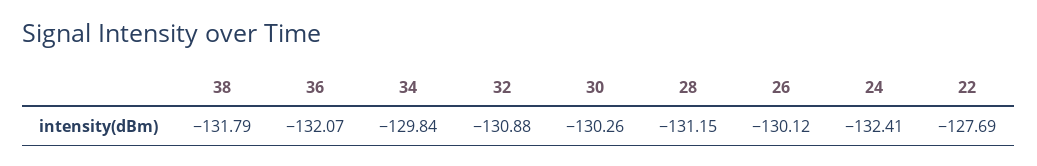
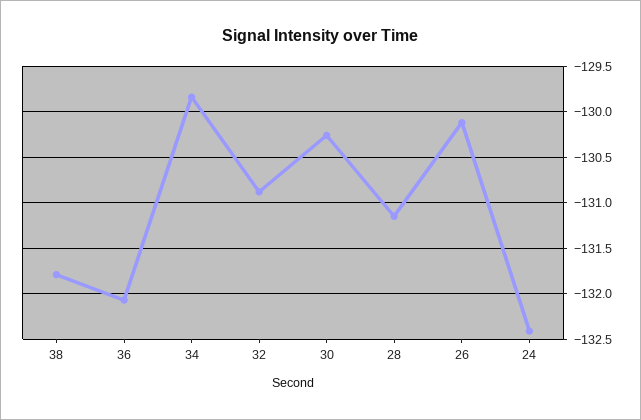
22: -127.69 -> none

